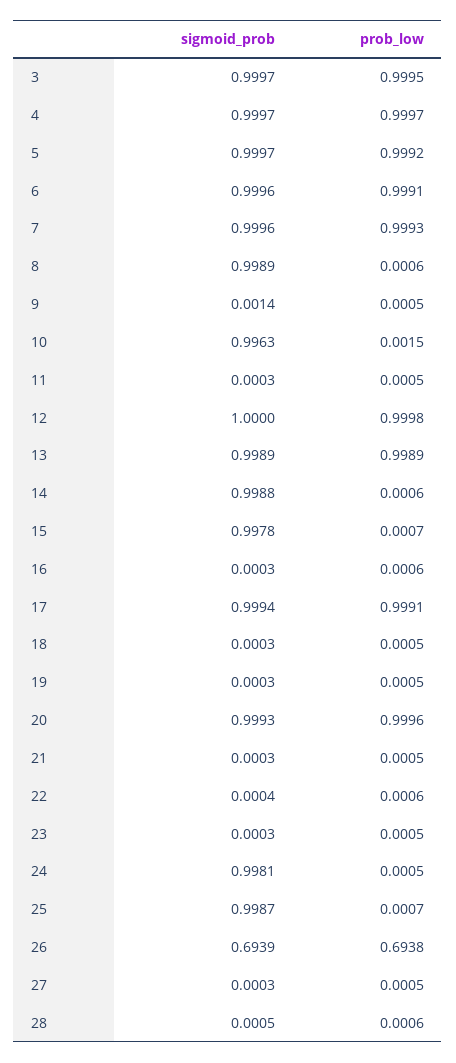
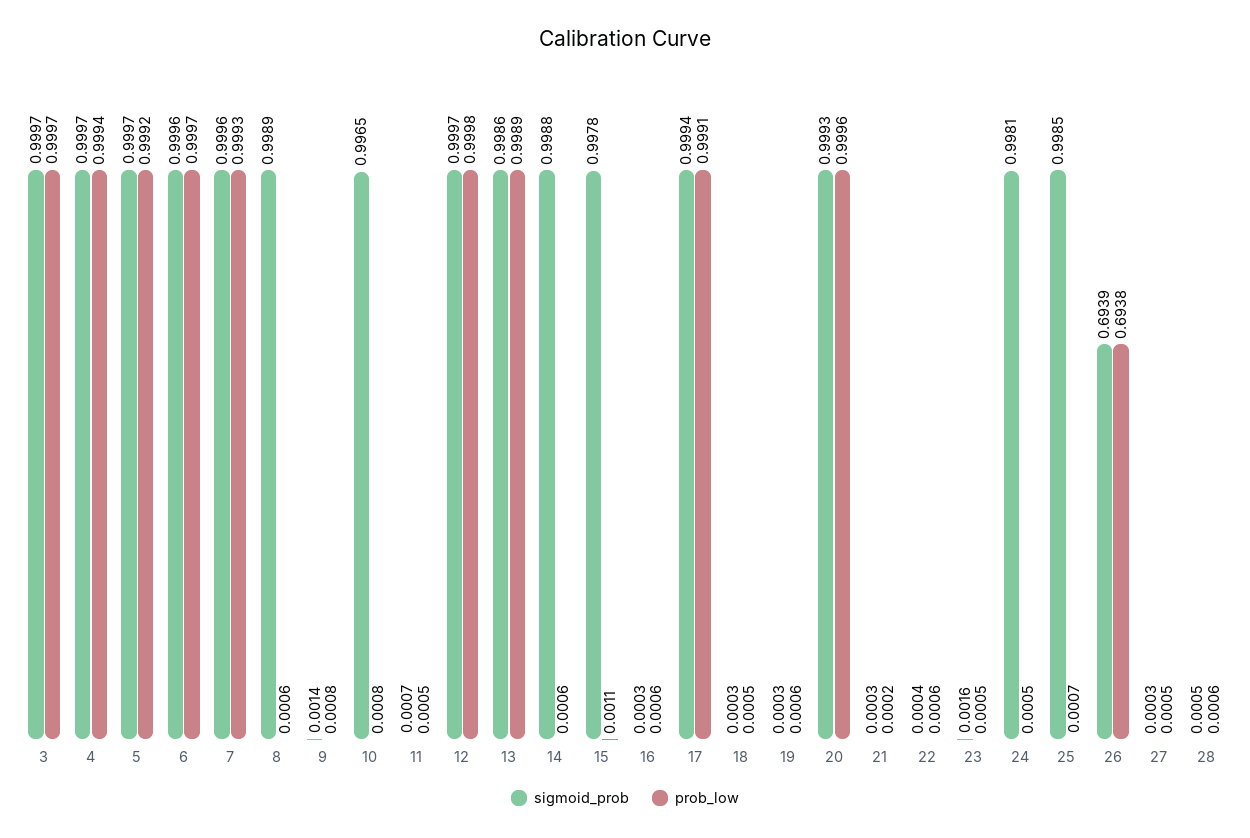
prob_low, 3: 0.9995 -> 0.9997
prob_low, 4: 0.9997 -> 0.9994
prob_low, 6: 0.9991 -> 0.9997
prob_low, 9: 0.0005 -> 0.0008
sigmoid_prob, 10: 0.9963 -> 0.9965
prob_low, 10: 0.0015 -> 0.0008
sigmoid_prob, 11: 0.0003 -> 0.0007
sigmoid_prob, 12: 1 -> 0.9997
sigmoid_prob, 13: 0.9989 -> 0.9986
prob_low, 15: 0.0007 -> 0.0011
prob_low, 19: 0.0005 -> 0.0006
prob_low, 21: 0.0005 -> 0.0002
sigmoid_prob, 23: 0.0003 -> 0.0016
sigmoid_prob, 25: 0.9987 -> 0.9985

